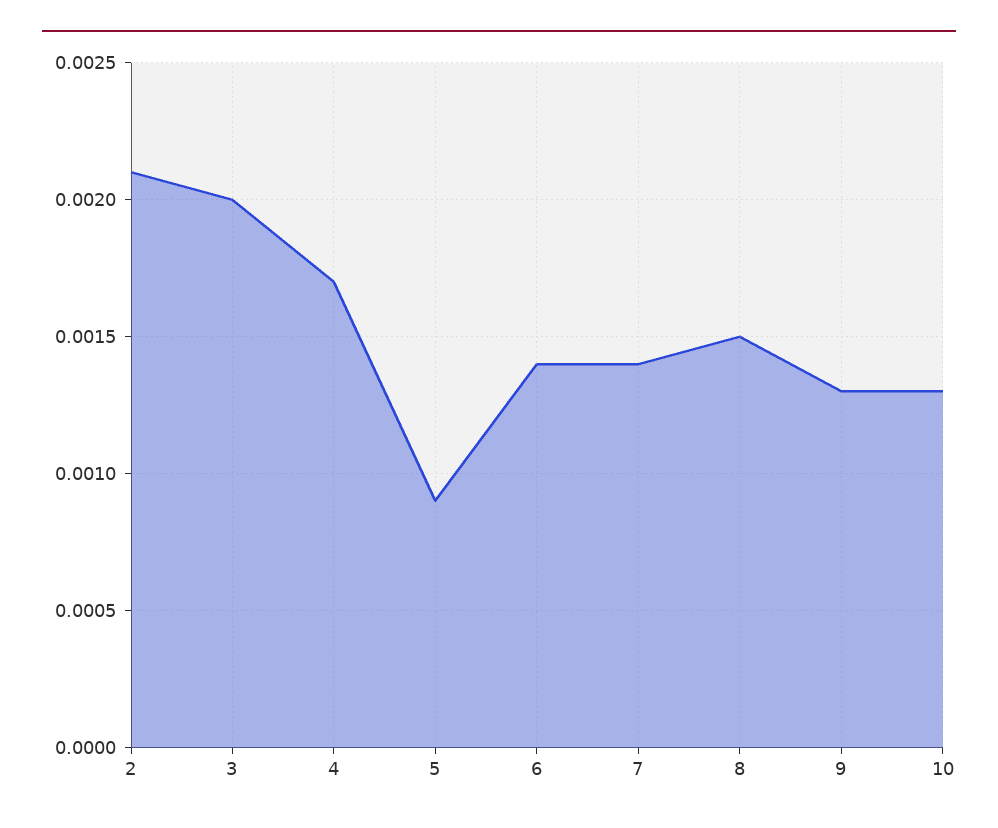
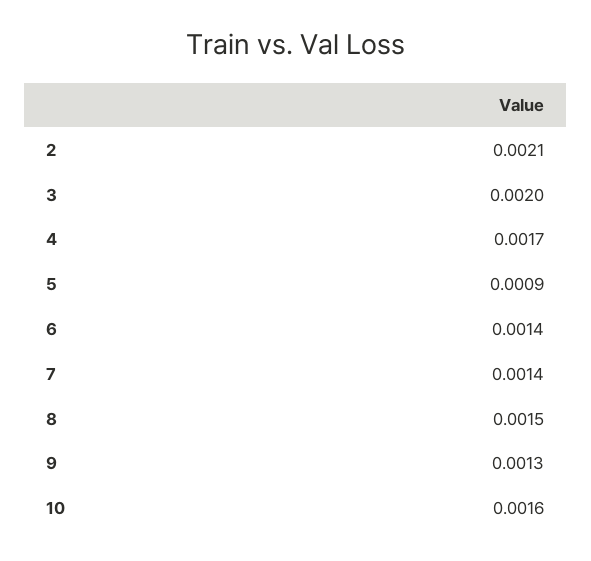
10: 0.0013 -> 0.0016

